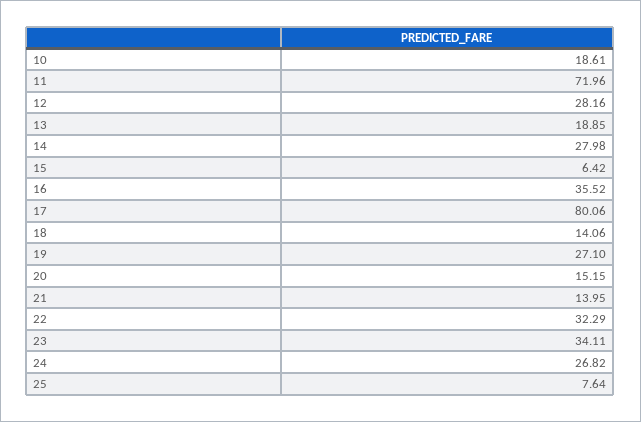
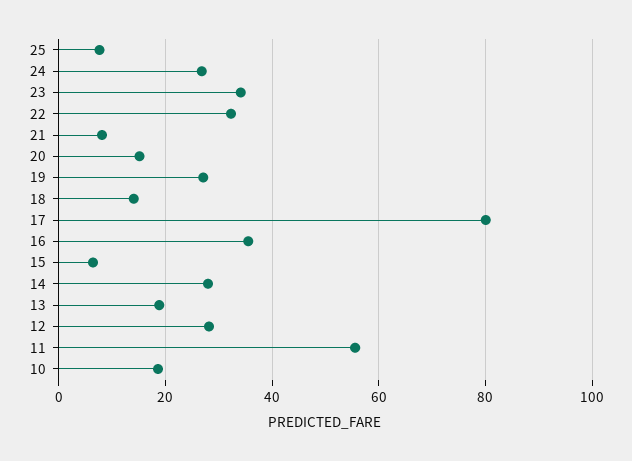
11: 71.96 -> 56
21: 13.95 -> 8

